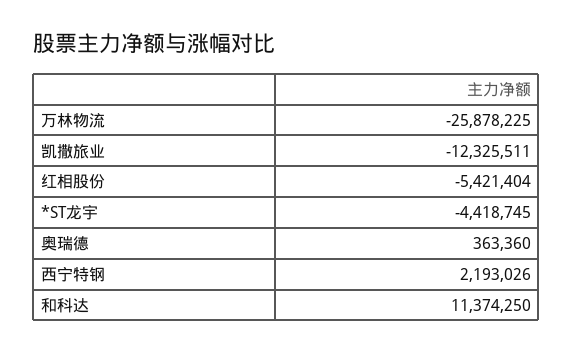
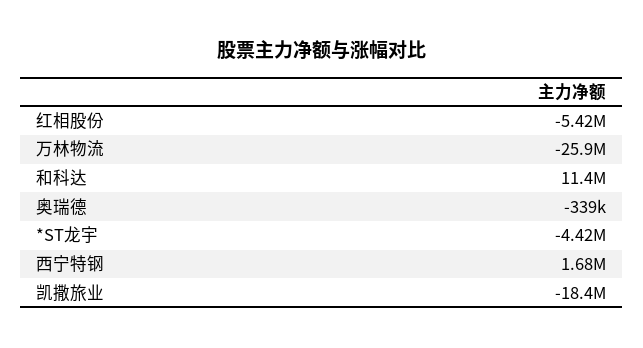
凯撒旅业: -12325511 -> -18400000
奥瑞德: 363360 -> -339000
西宁特钢: 2193026 -> 1680000

